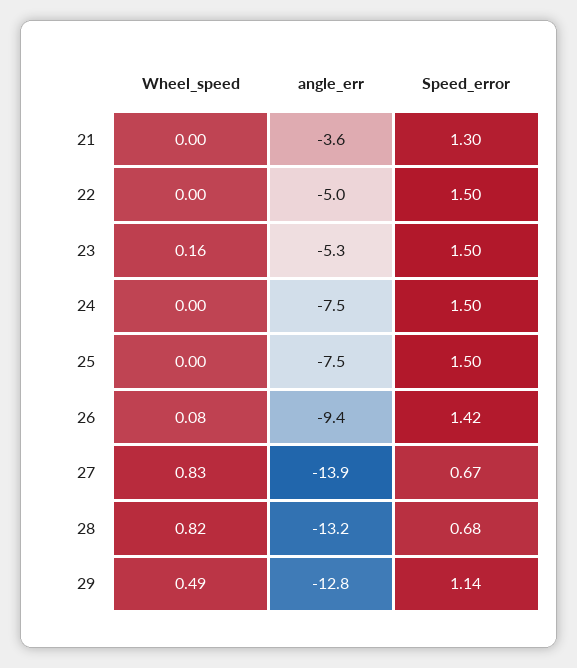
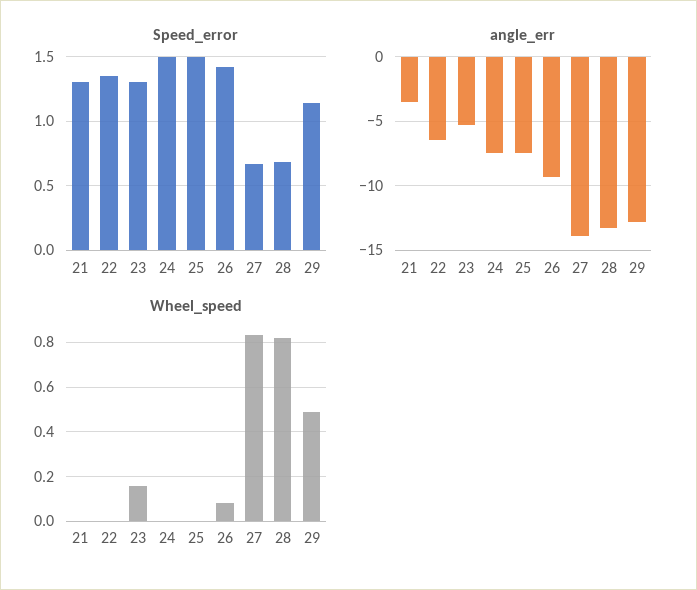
angle_err, 22: -5 -> -6.5
Speed_error, 22: 1.5 -> 1.35
Speed_error, 23: 1.5 -> 1.3

